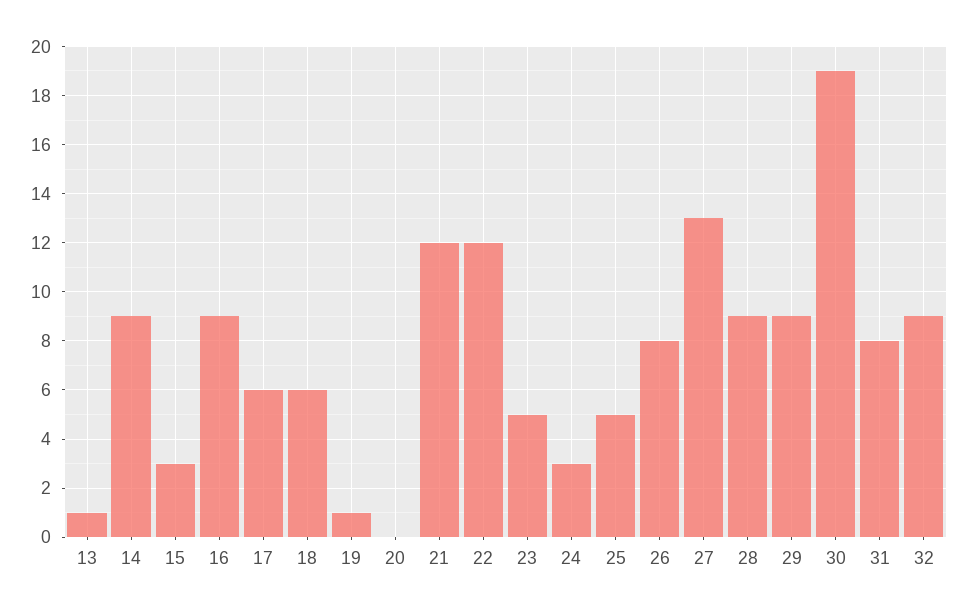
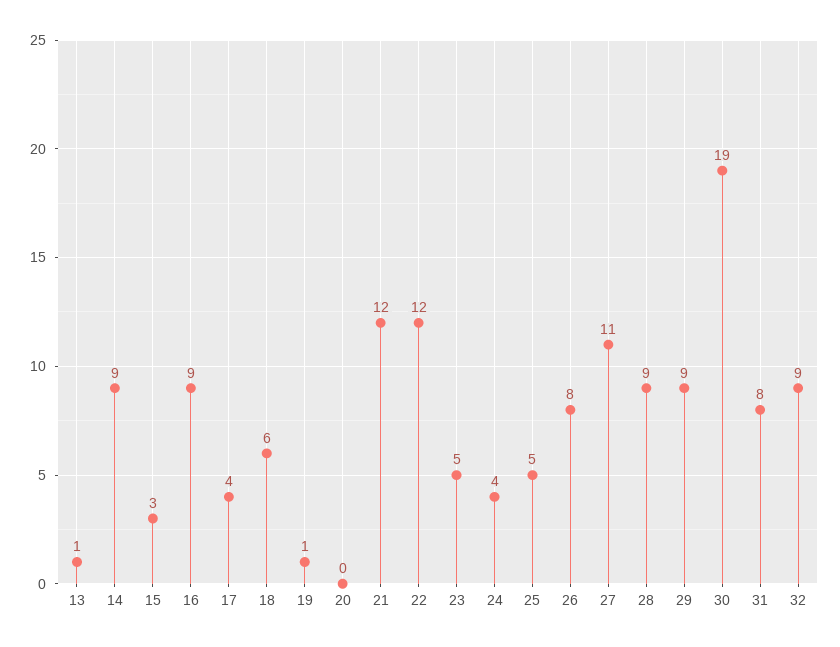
17: 6 -> 4
24: 3 -> 4
27: 13 -> 11

